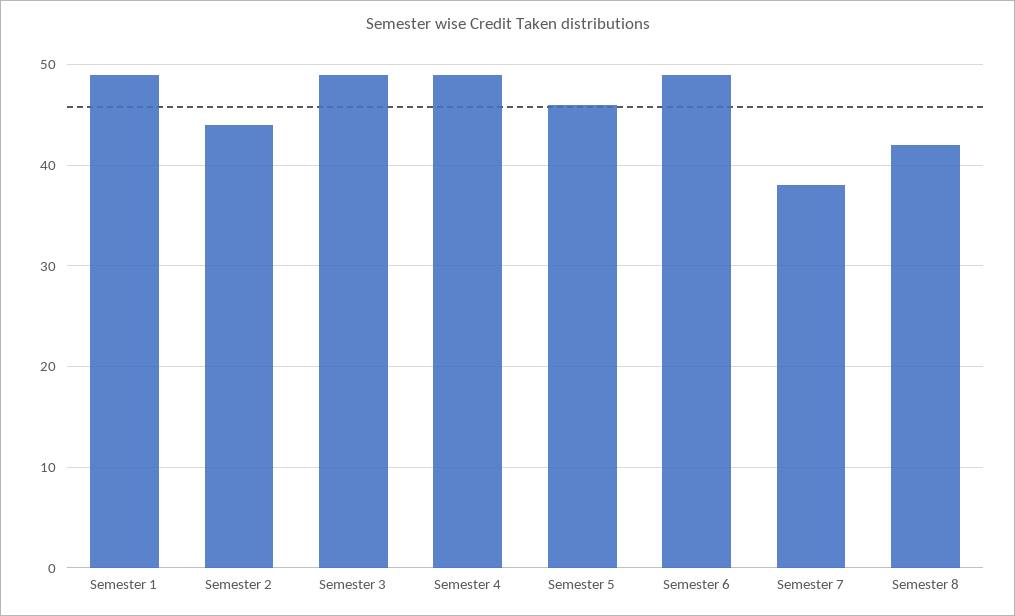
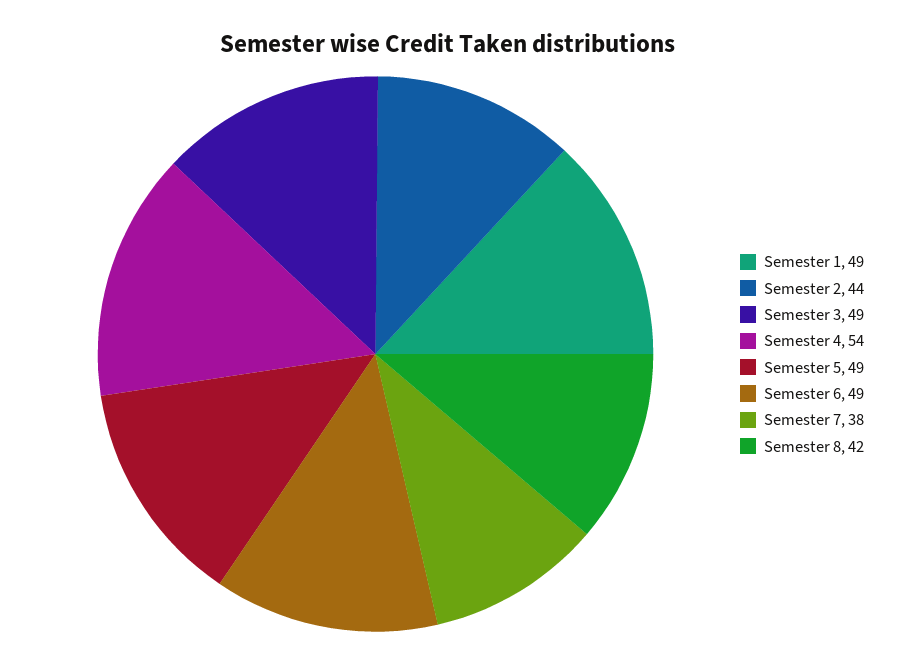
Semester 4: 49 -> 54
Semester 5: 46 -> 49

